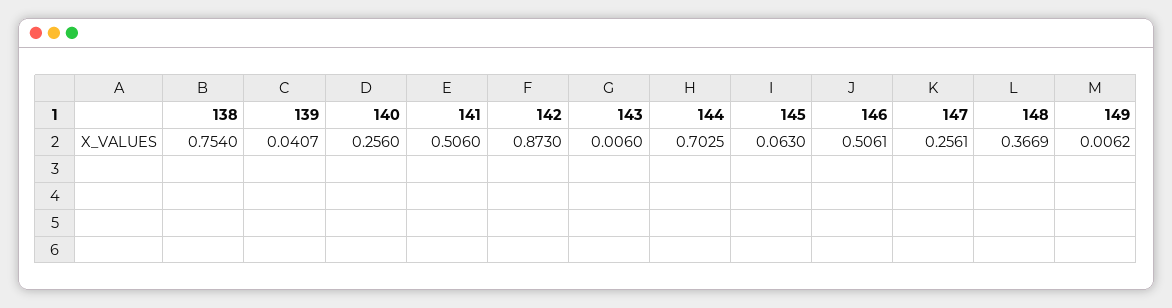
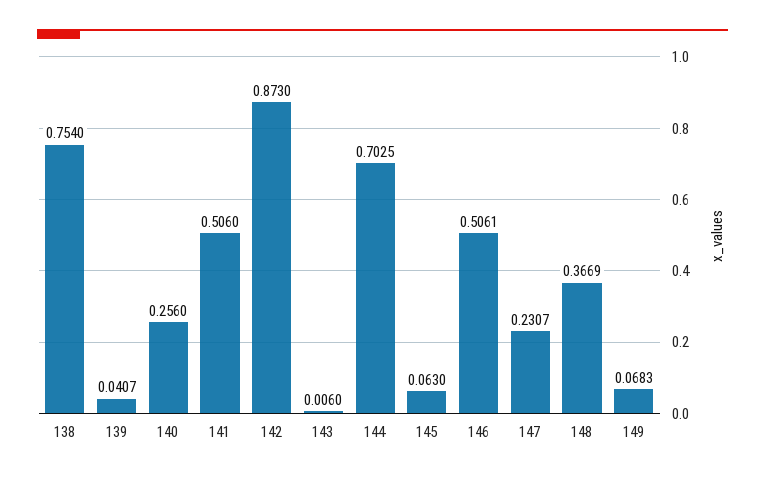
147: 0.2561 -> 0.2307
149: 0.0062 -> 0.0683

